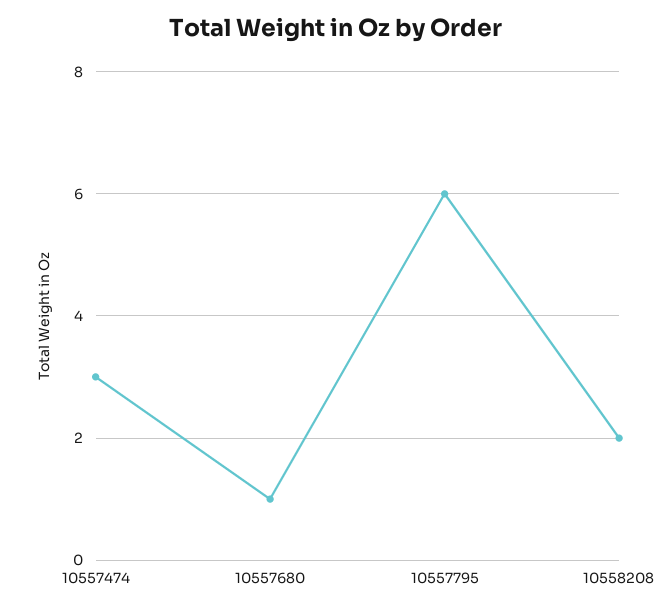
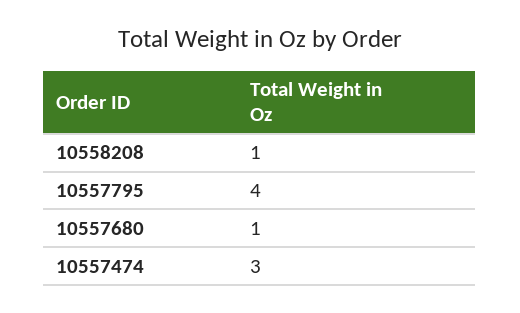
10557795: 6 -> 4
10558208: 2 -> 1

